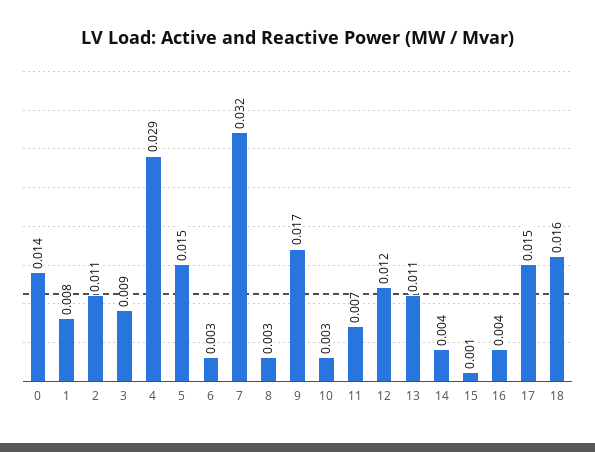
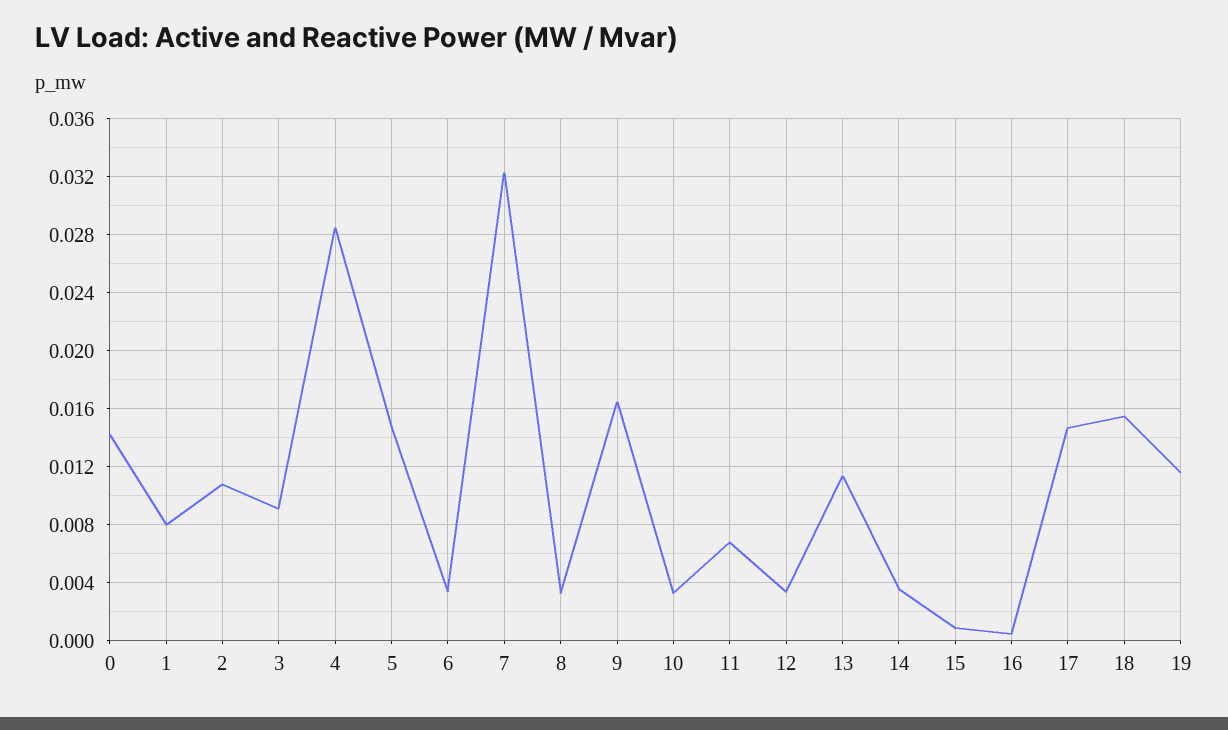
12: 0.012 -> 0.0035
16: 0.004 -> 0.0005
19: none -> 0.0115

